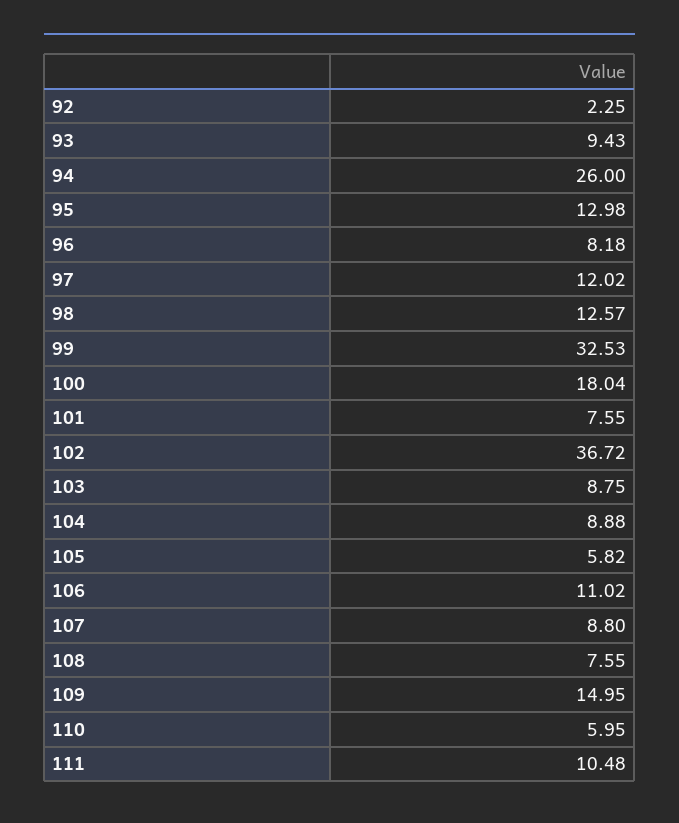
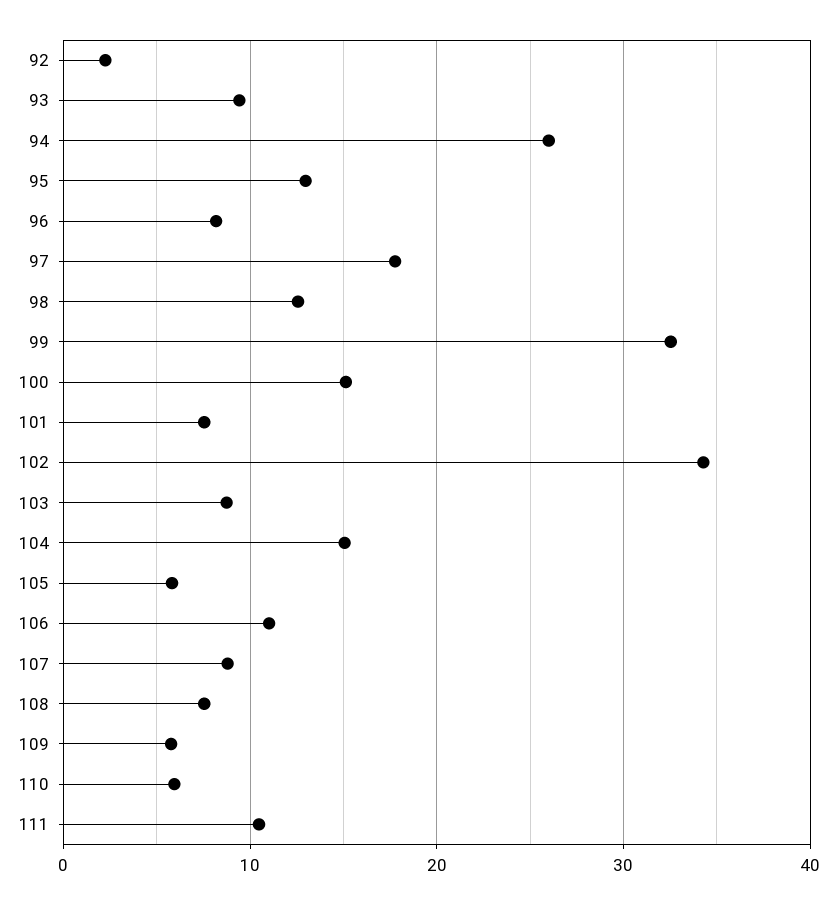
97: 12.02 -> 18
100: 18.04 -> 15
102: 36.72 -> 34
104: 8.88 -> 15
109: 14.95 -> 6

